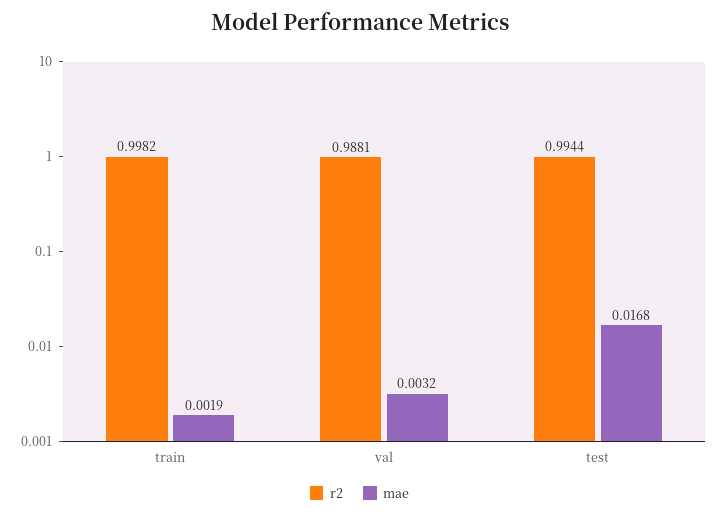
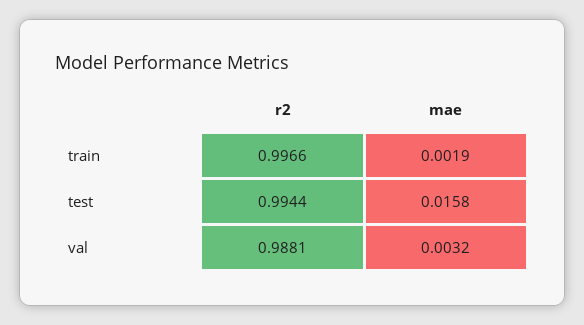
r2, train: 0.9982 -> 0.9966
mae, test: 0.0168 -> 0.0158

